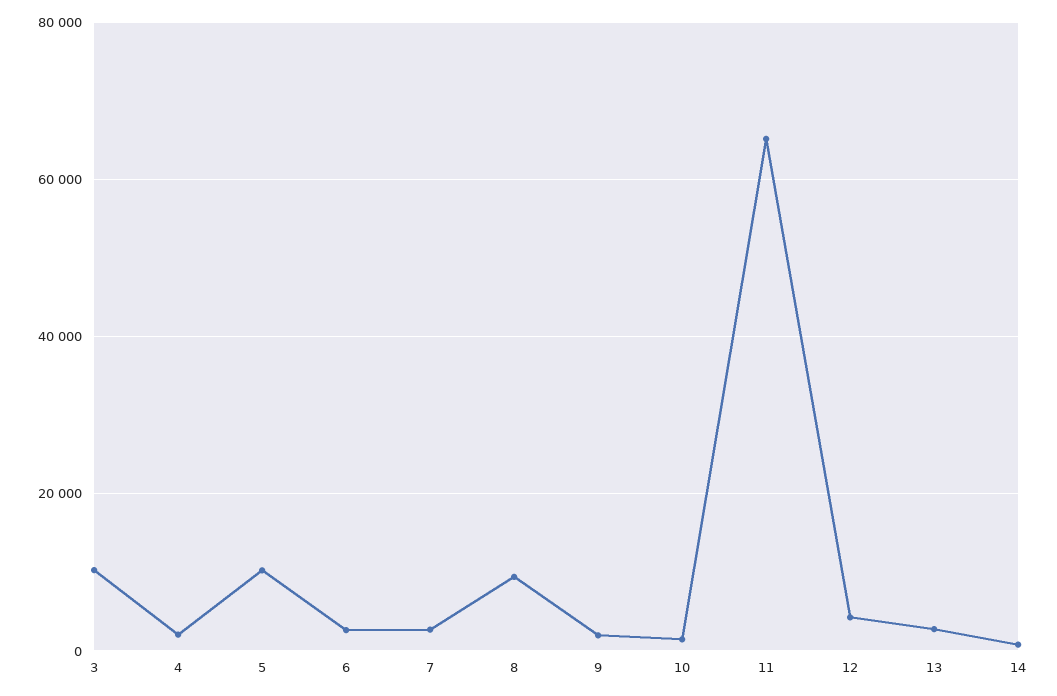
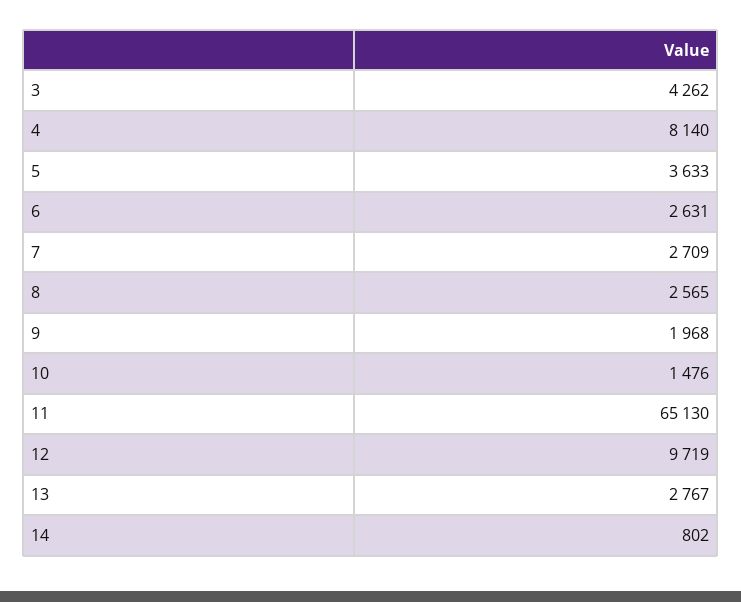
3: 10000 -> 4262
4: 2000 -> 8140
5: 10000 -> 3633
8: 10000 -> 2565
12: 4000 -> 9719

